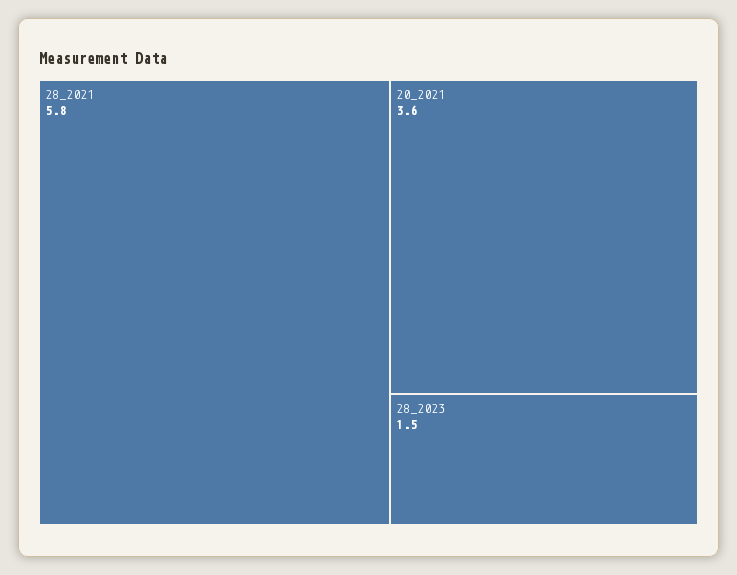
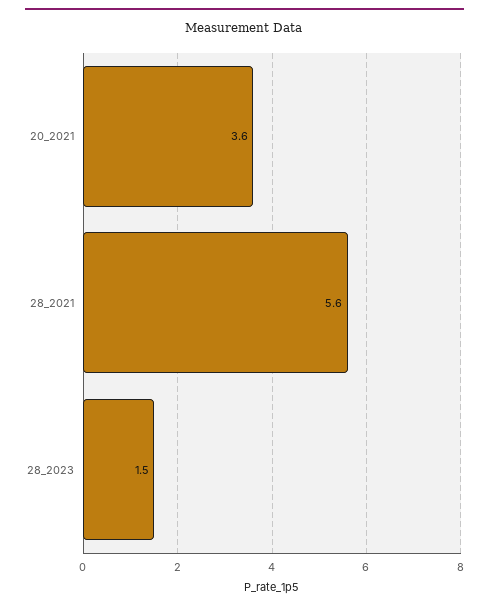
28_2021: 5.8 -> 5.6

